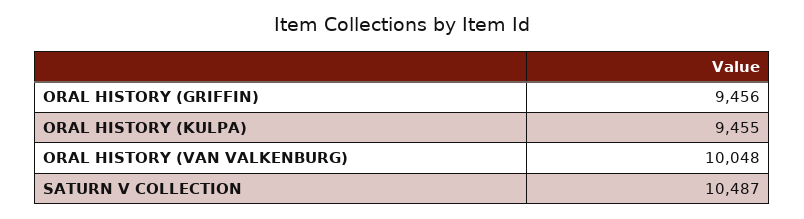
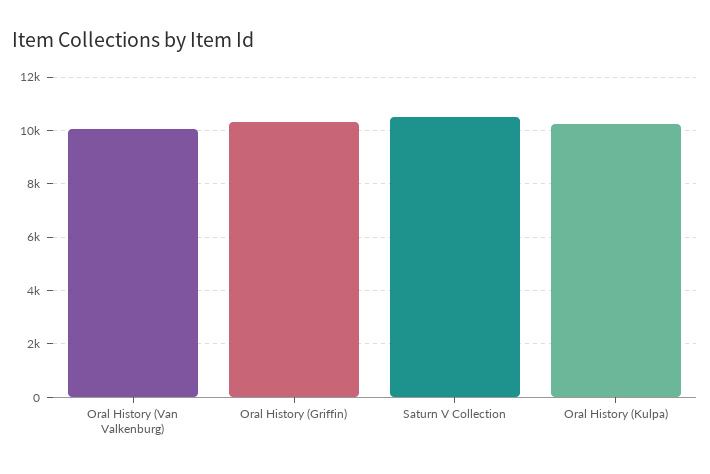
ORAL HISTORY (GRIFFIN): 9456 -> 10250
ORAL HISTORY (KULPA): 9455 -> 10250

